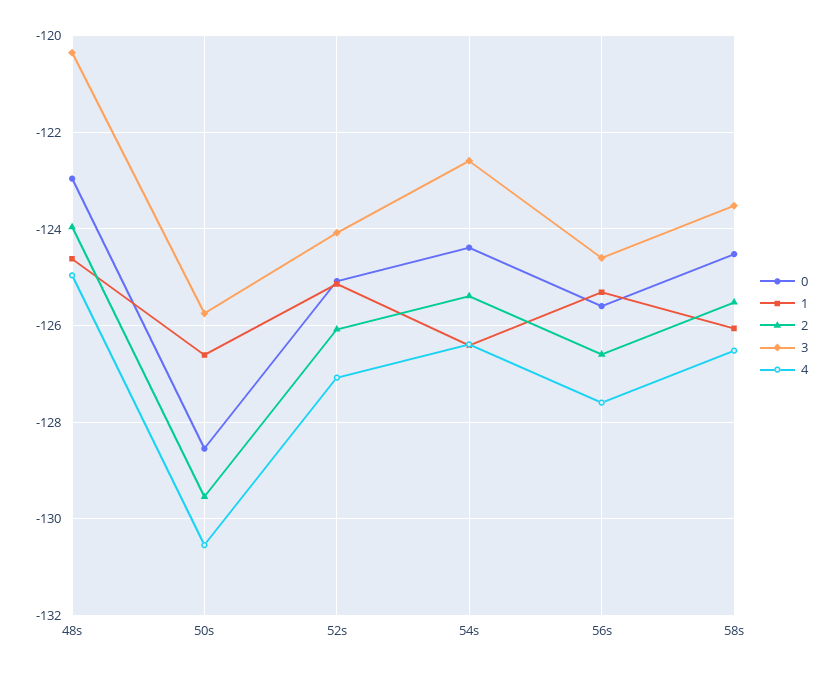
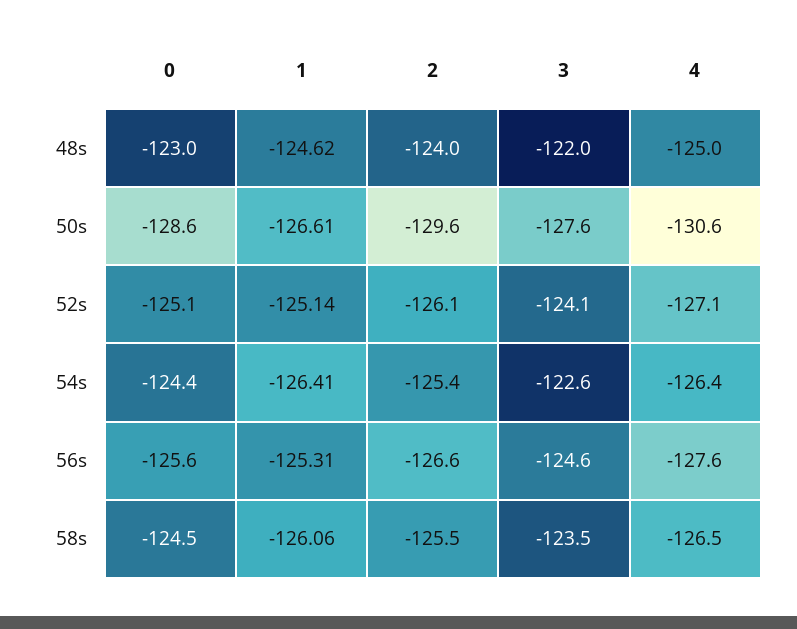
3, 48s: -120.4 -> -122
3, 50s: -125.8 -> -127.6

